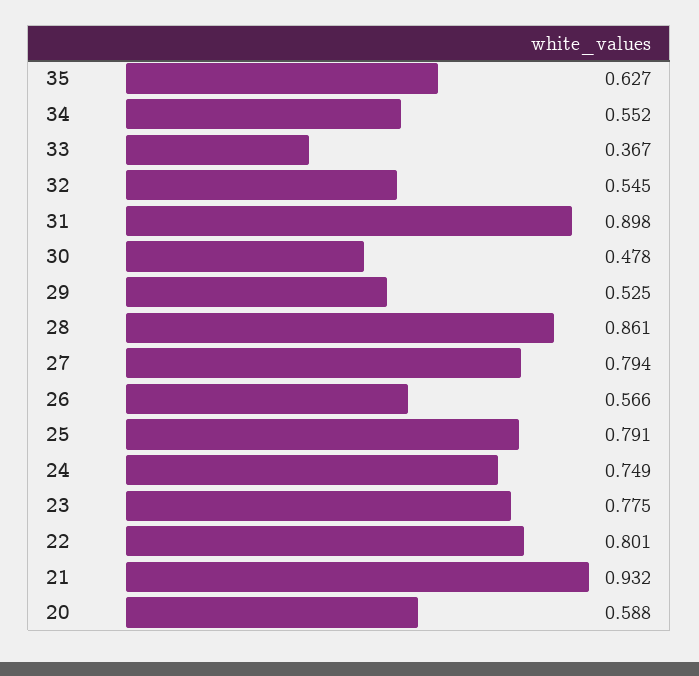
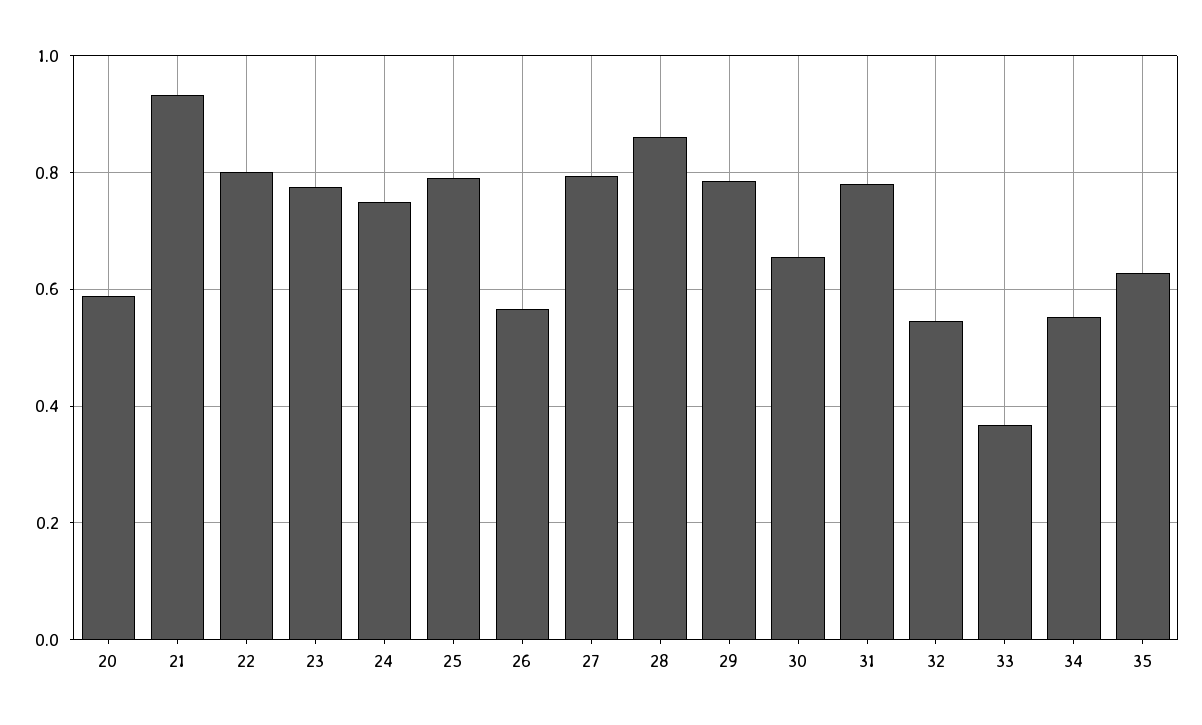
31: 0.898 -> 0.78
30: 0.478 -> 0.66
29: 0.525 -> 0.78

